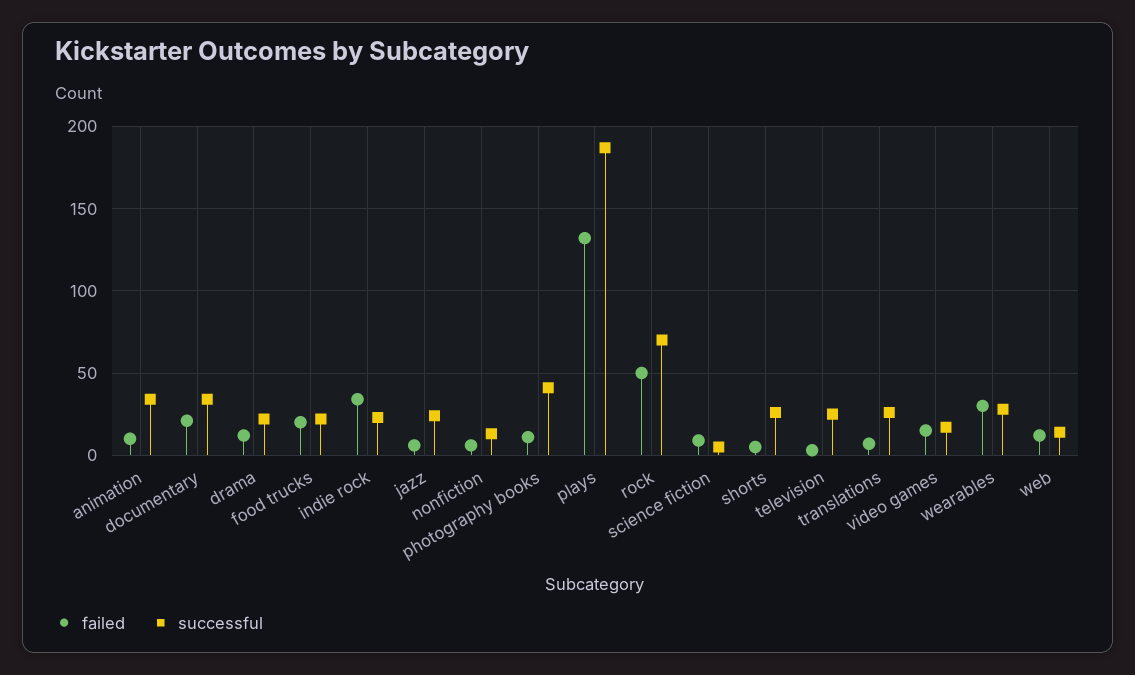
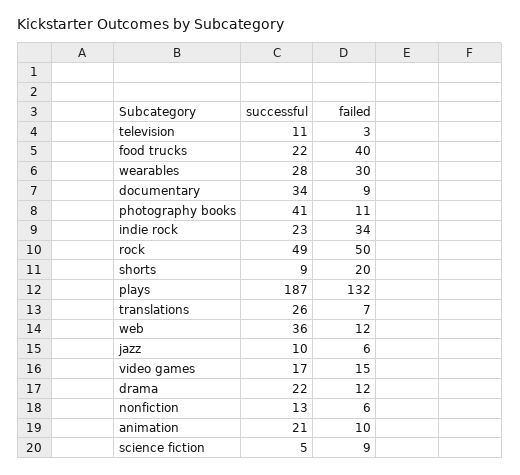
successful, animation: 35 -> 21
failed, documentary: 20 -> 9
failed, food trucks: 20 -> 40
successful, jazz: 25 -> 10
successful, rock: 70 -> 49
failed, shorts: 5 -> 20
successful, shorts: 25 -> 9
successful, television: 25 -> 11
successful, web: 15 -> 36

